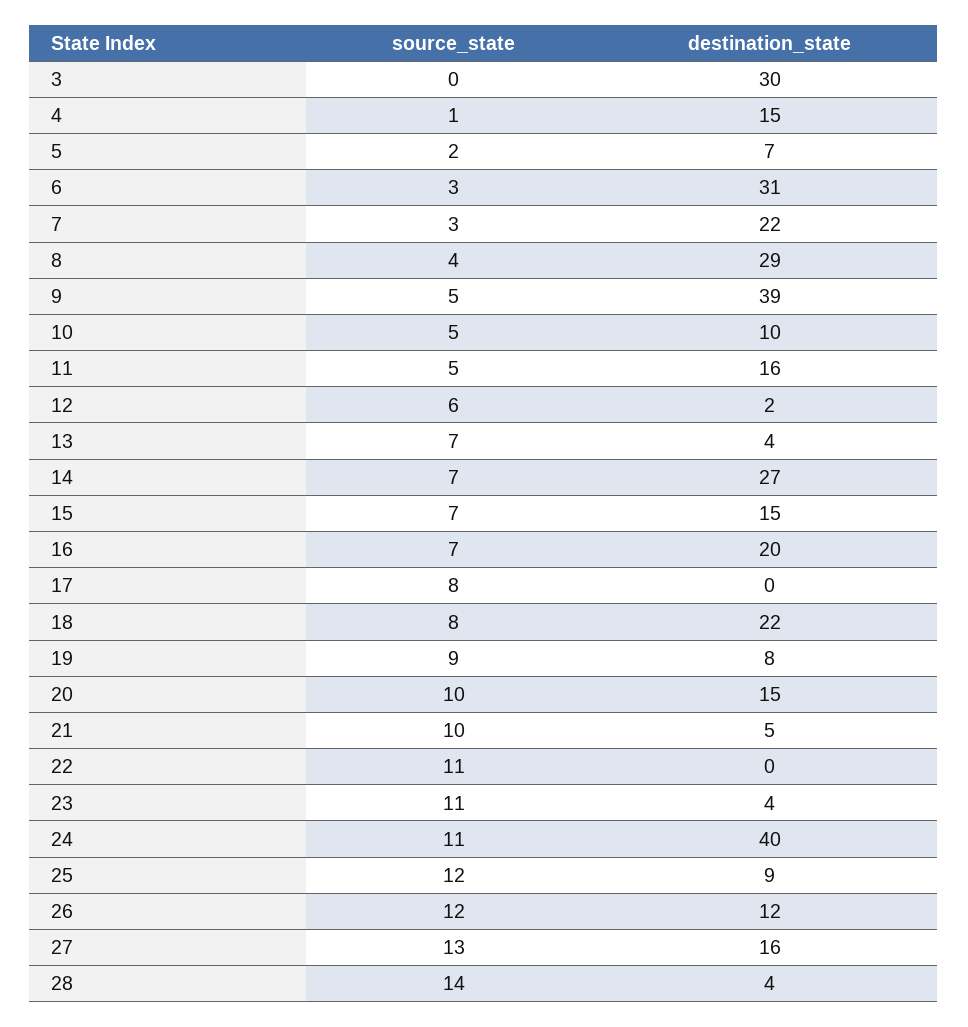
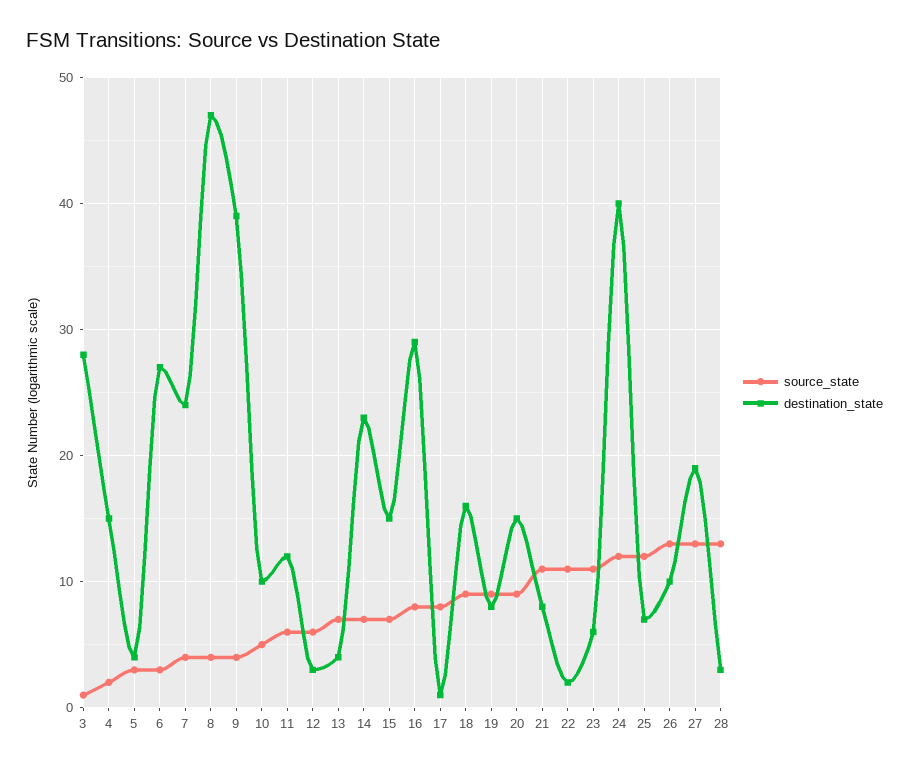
source_state, 3: 0 -> 1
destination_state, 3: 30 -> 28
source_state, 4: 1 -> 2
source_state, 5: 2 -> 3
destination_state, 5: 7 -> 4
destination_state, 6: 31 -> 27
source_state, 7: 3 -> 4
destination_state, 7: 22 -> 24
destination_state, 8: 29 -> 47
source_state, 9: 5 -> 4
source_state, 11: 5 -> 6
destination_state, 11: 16 -> 12
destination_state, 12: 2 -> 3
destination_state, 14: 27 -> 23
source_state, 16: 7 -> 8
destination_state, 16: 20 -> 29
destination_state, 17: 0 -> 1
source_state, 18: 8 -> 9
destination_state, 18: 22 -> 16
source_state, 20: 10 -> 9
source_state, 21: 10 -> 11
destination_state, 21: 5 -> 8
destination_state, 22: 0 -> 2
destination_state, 23: 4 -> 6
source_state, 24: 11 -> 12
destination_state, 25: 9 -> 7
source_state, 26: 12 -> 13
destination_state, 26: 12 -> 10
destination_state, 27: 16 -> 19
source_state, 28: 14 -> 13
destination_state, 28: 4 -> 3

